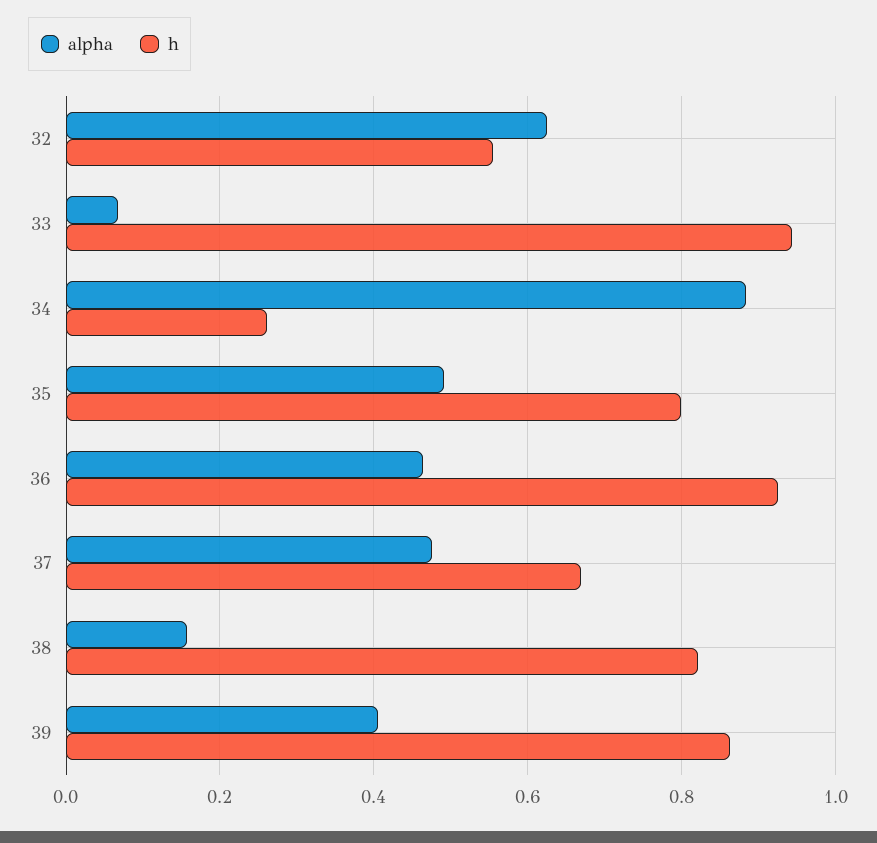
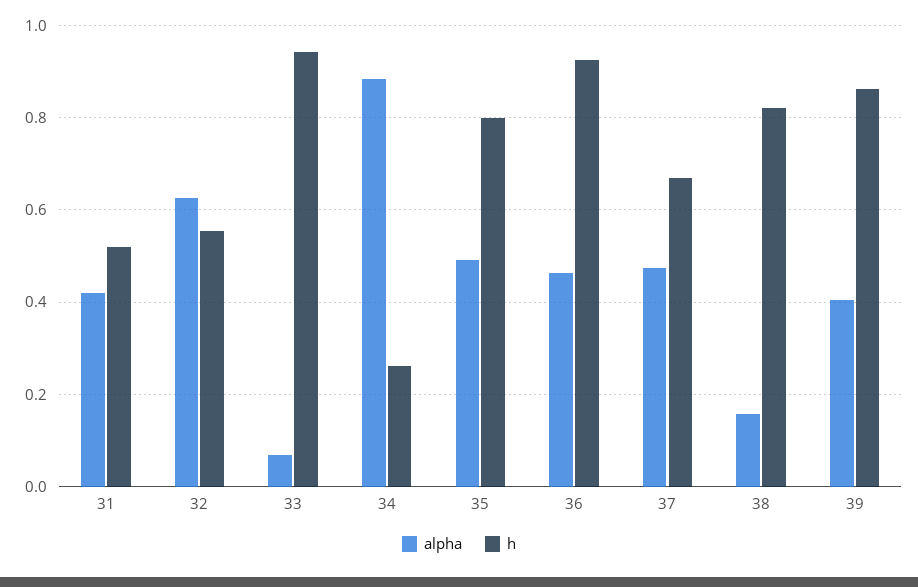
alpha, 31: none -> 0.42
h, 31: none -> 0.52

